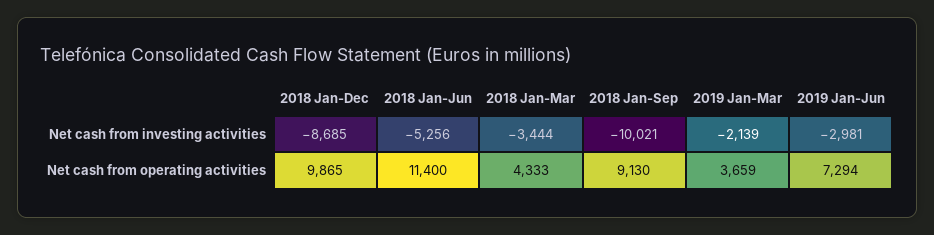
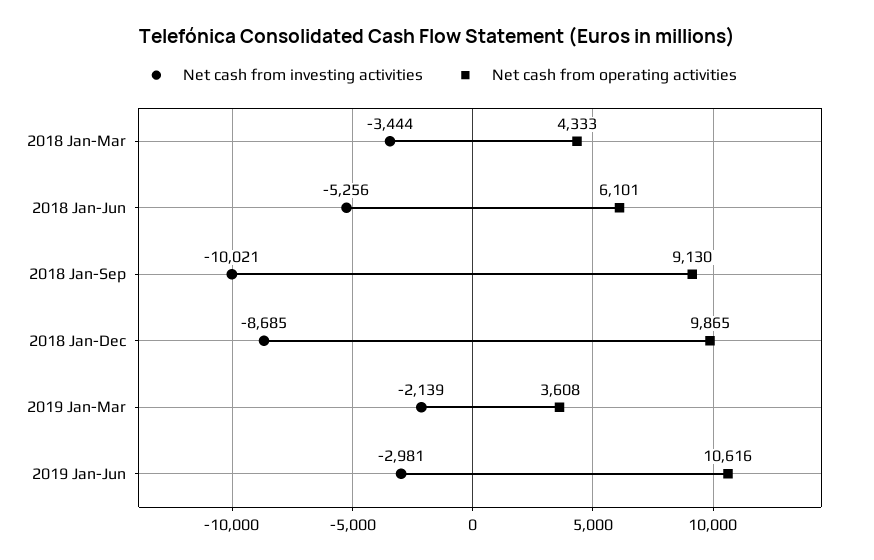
Net cash from operating activities, 2018 Jan-Jun: 11400 -> 6101
Net cash from operating activities, 2019 Jan-Mar: 3659 -> 3608
Net cash from operating activities, 2019 Jan-Jun: 7294 -> 10616

